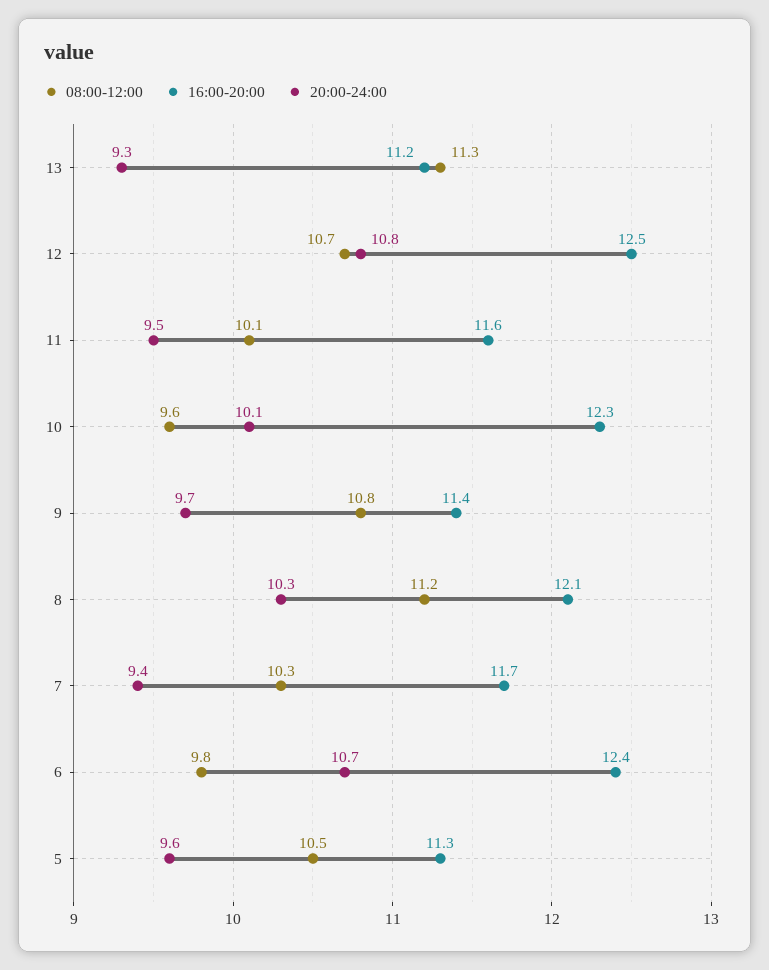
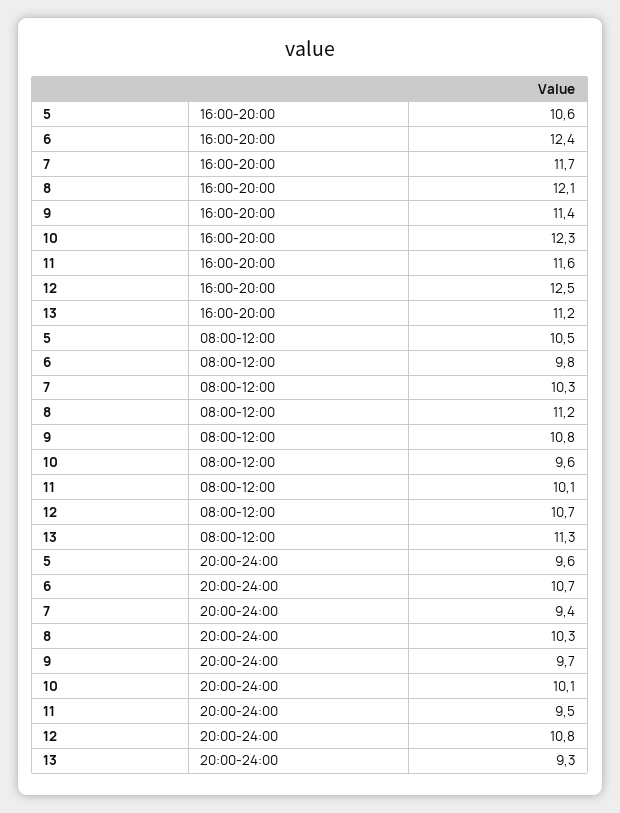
16:00-20:00, 5: 11.3 -> 10.6

